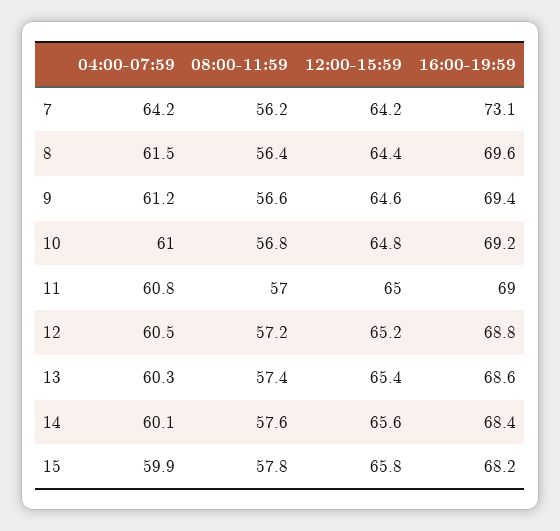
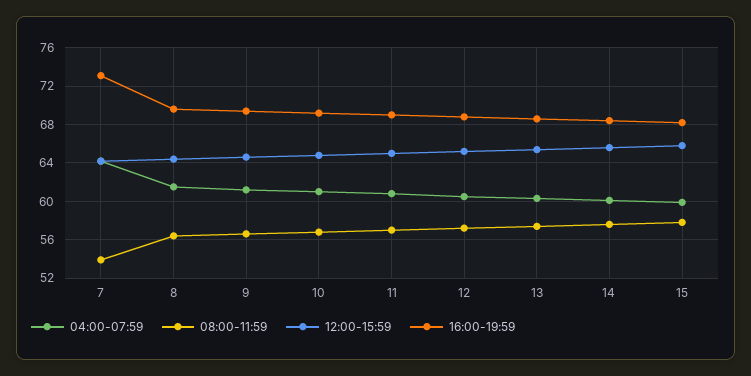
08:00-11:59, 7: 56.2 -> 54

